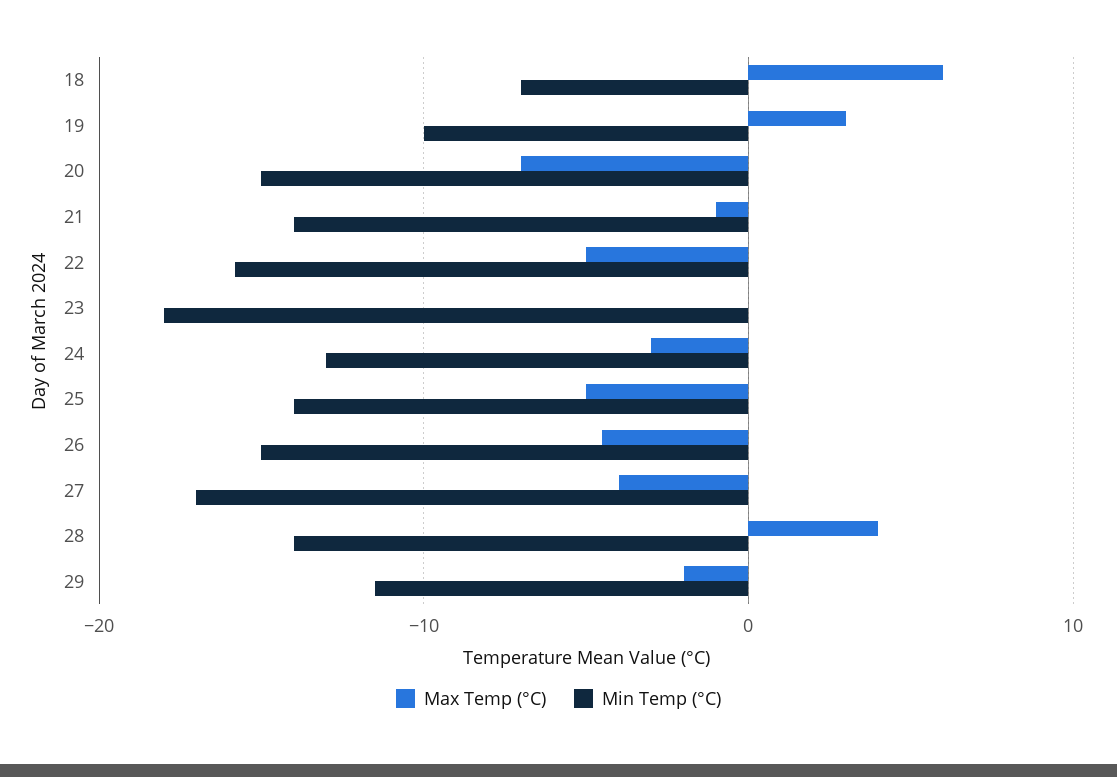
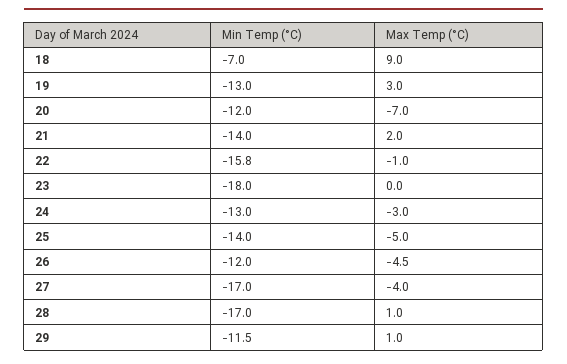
Max Temp (°C), 18: 6 -> 9
Min Temp (°C), 19: -10 -> -13
Min Temp (°C), 20: -15 -> -12
Max Temp (°C), 21: -1 -> 2
Max Temp (°C), 22: -5 -> -1
Min Temp (°C), 26: -15 -> -12
Max Temp (°C), 28: 4 -> 1
Min Temp (°C), 28: -14 -> -17
Max Temp (°C), 29: -2 -> 1

